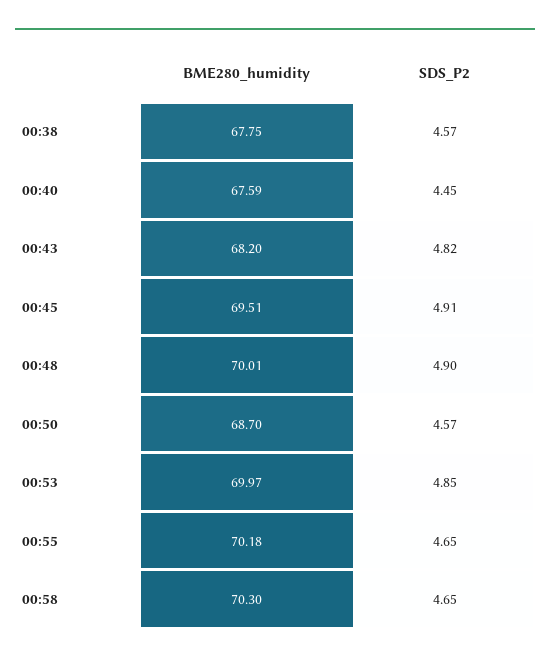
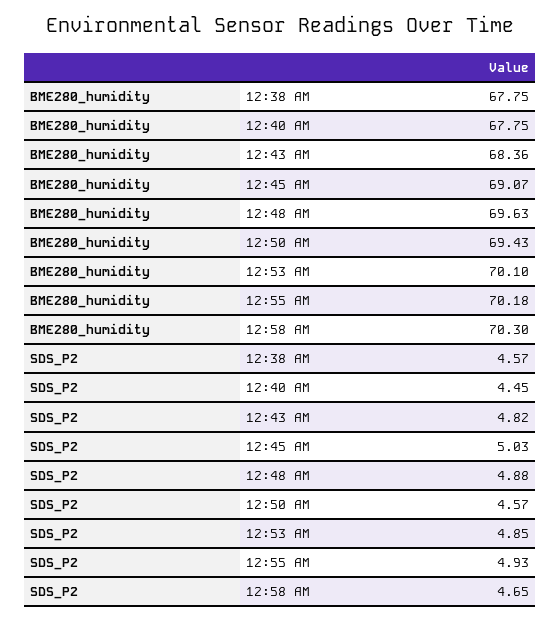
BME280_humidity, 00:40: 67.59 -> 67.75
BME280_humidity, 00:43: 68.2 -> 68.36
BME280_humidity, 00:45: 69.51 -> 69.07
SDS_P2, 00:45: 4.91 -> 5.03
BME280_humidity, 00:48: 70.01 -> 69.63
SDS_P2, 00:48: 4.9 -> 4.88
BME280_humidity, 00:50: 68.7 -> 69.43
BME280_humidity, 00:53: 69.97 -> 70.1
SDS_P2, 00:55: 4.65 -> 4.93

